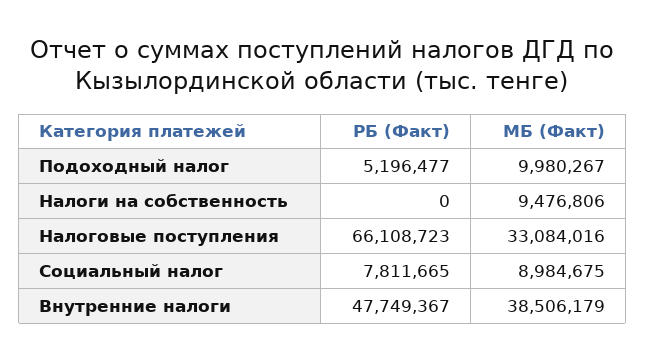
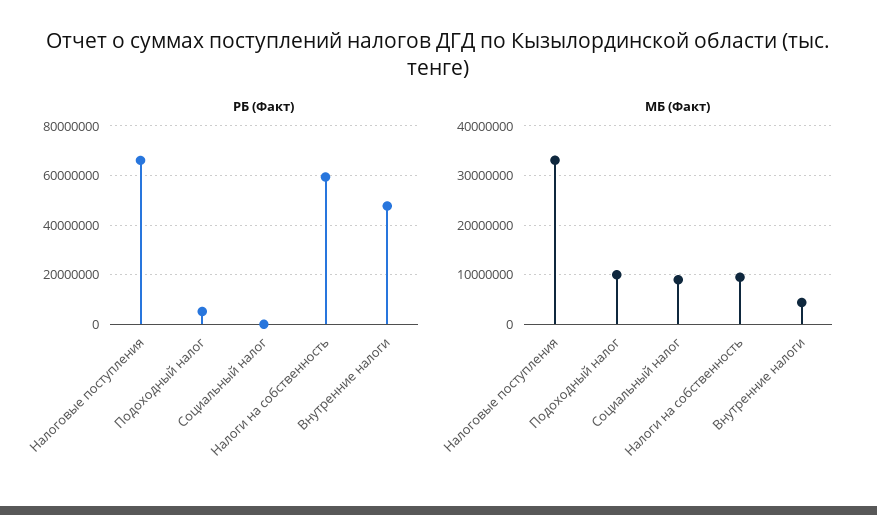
РБ (Факт), Налоги на собственность: 0 -> 60000000
РБ (Факт), Социальный налог: 7811665 -> 0
МБ (Факт), Внутренние налоги: 38506179 -> 4000000

